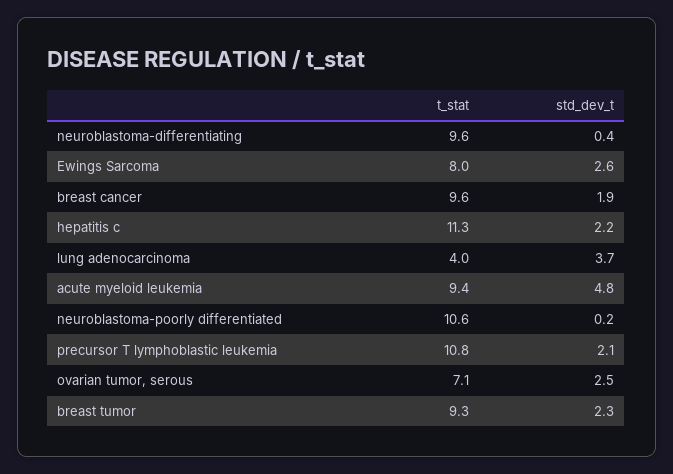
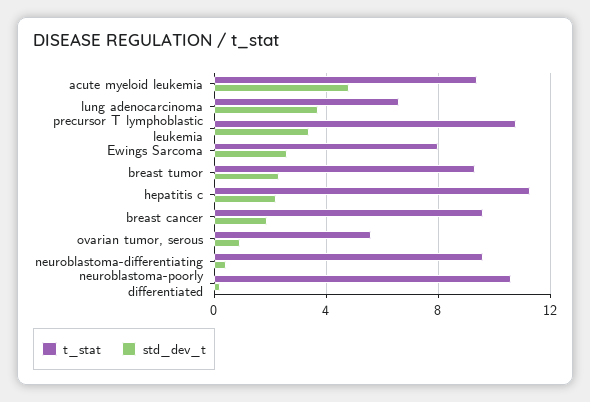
t_stat, lung adenocarcinoma: 4 -> 6.5
std_dev_t, precursor T lymphoblastic leukemia: 2.1 -> 3.5
t_stat, ovarian tumor, serous: 7.1 -> 5.5
std_dev_t, ovarian tumor, serous: 2.5 -> 1

